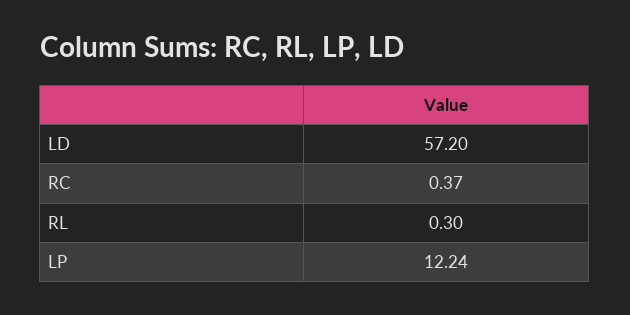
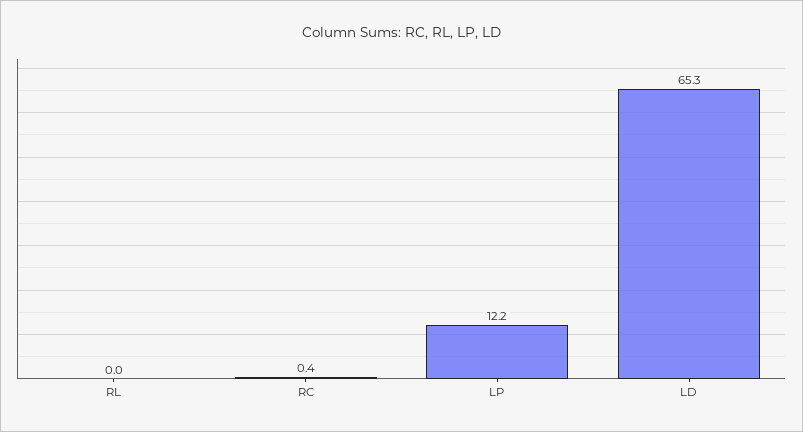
LD: 57.2 -> 65.3
RL: 0.3 -> 0

